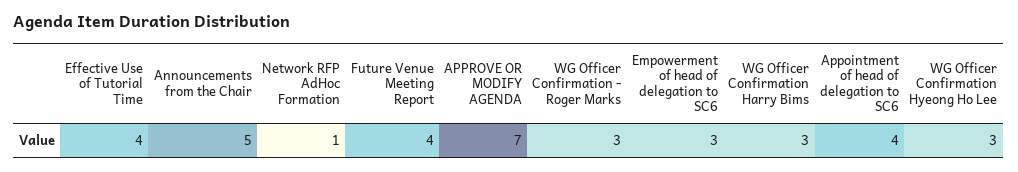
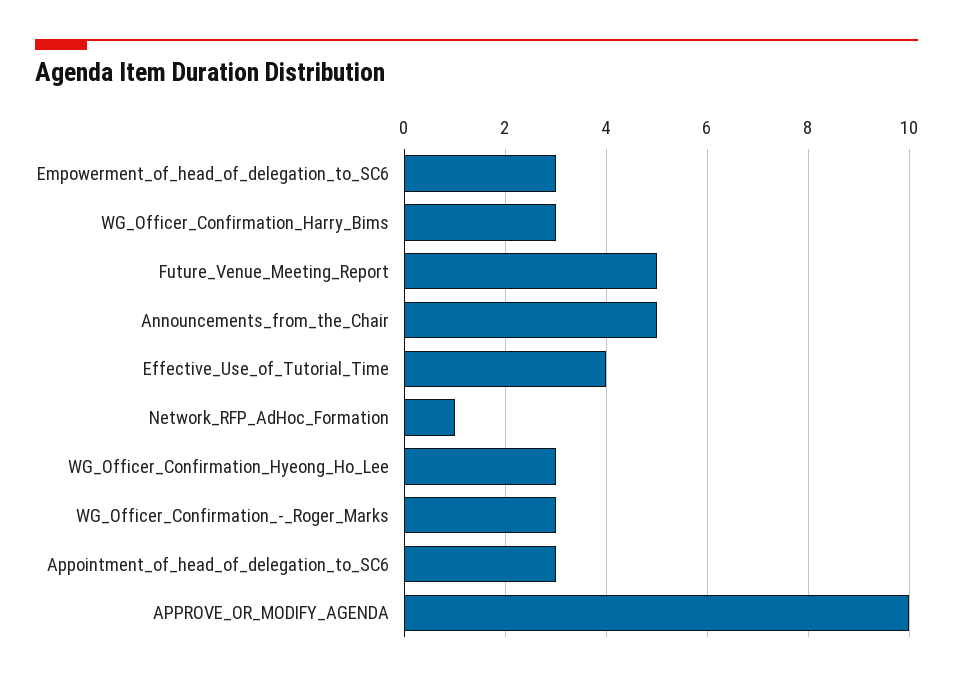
Future Venue Meeting Report: 4 -> 5
APPROVE OR MODIFY AGENDA: 7 -> 10
Appointment of head of delegation to SC6: 4 -> 3

